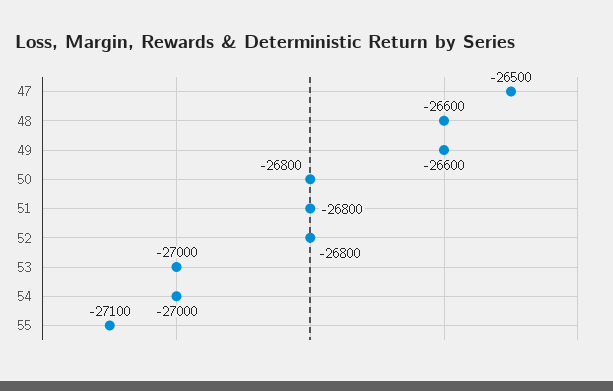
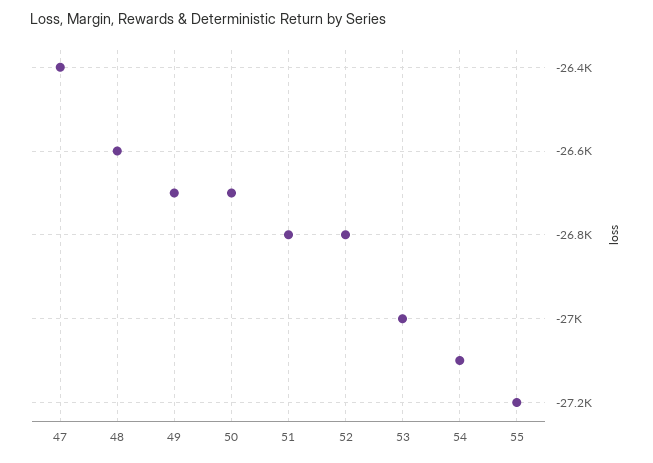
47: -26500 -> -26400
49: -26600 -> -26700
50: -26800 -> -26700
54: -27000 -> -27100
55: -27100 -> -27200

